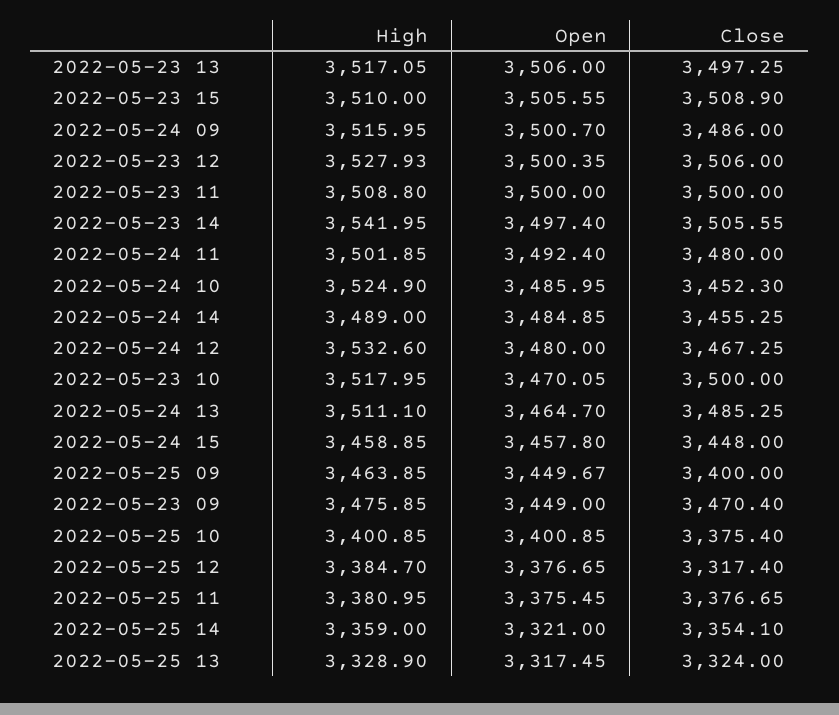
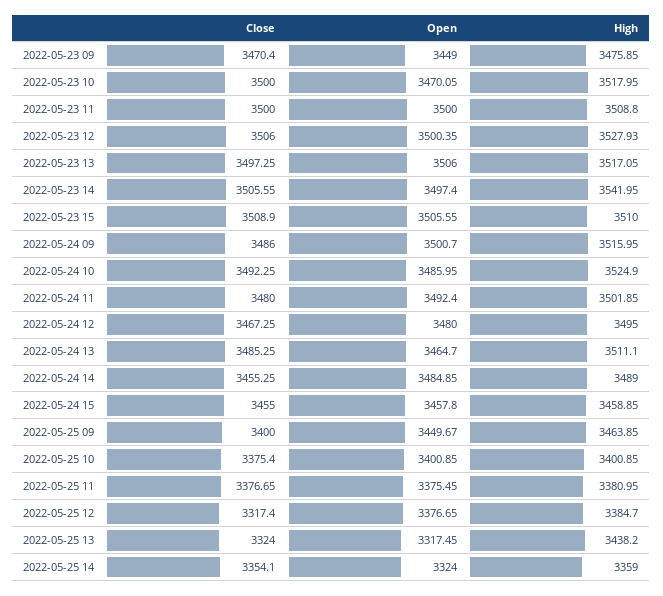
Close, 2022-05-24 10: 3452.3 -> 3492.25
High, 2022-05-24 12: 3532.6 -> 3495
Close, 2022-05-24 15: 3448 -> 3455
Open, 2022-05-25 14: 3321 -> 3324
High, 2022-05-25 13: 3328.9 -> 3438.2

